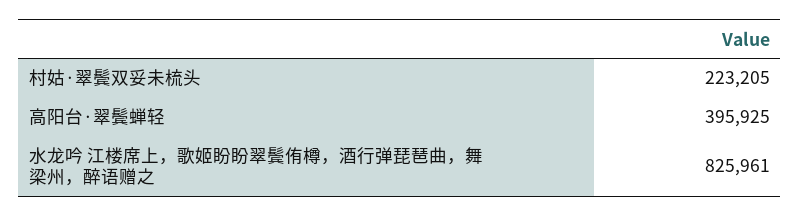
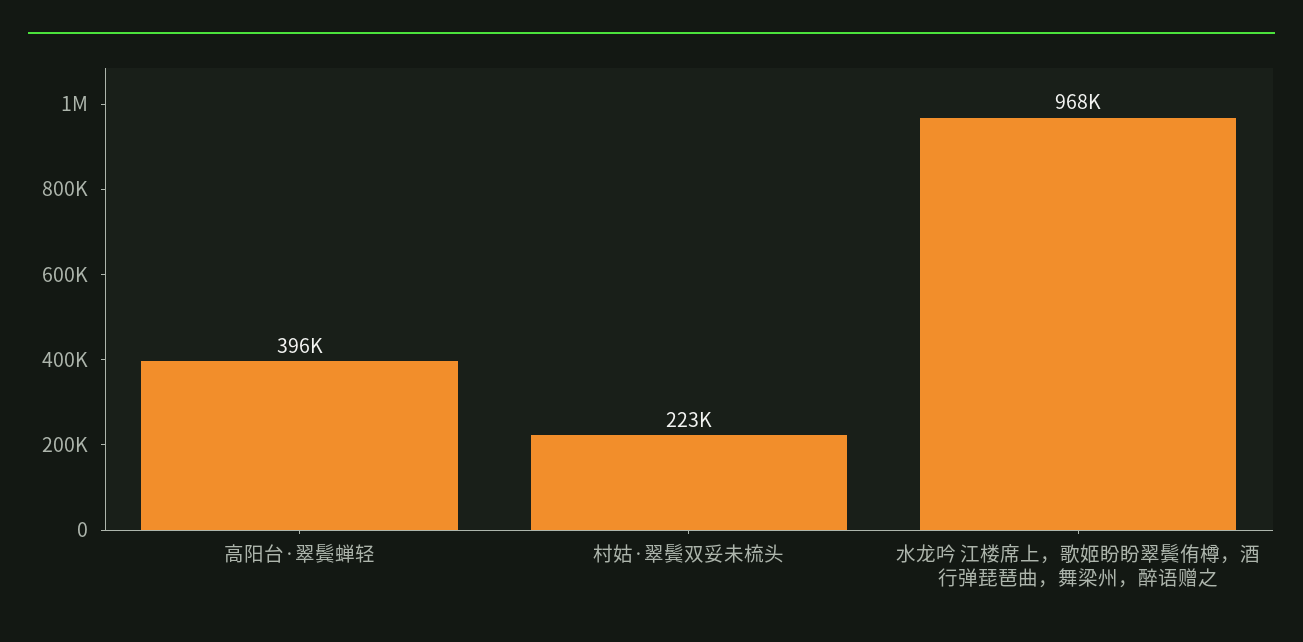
水龙吟 江楼席上，歌姬盼盼翠鬓侑樽，酒行弹琵琶曲，舞梁州，醉语赠之: 825961 -> 968000

